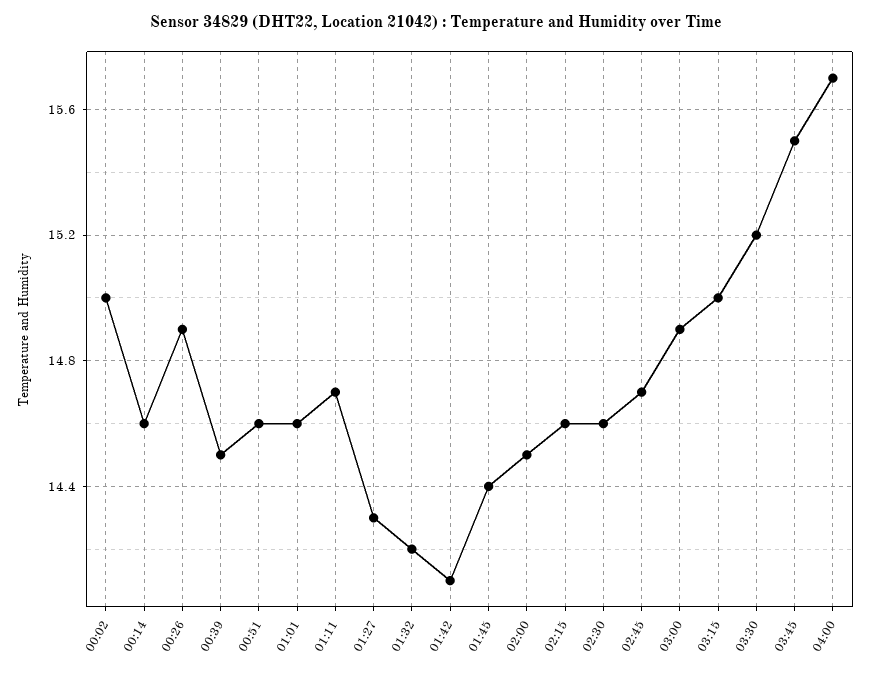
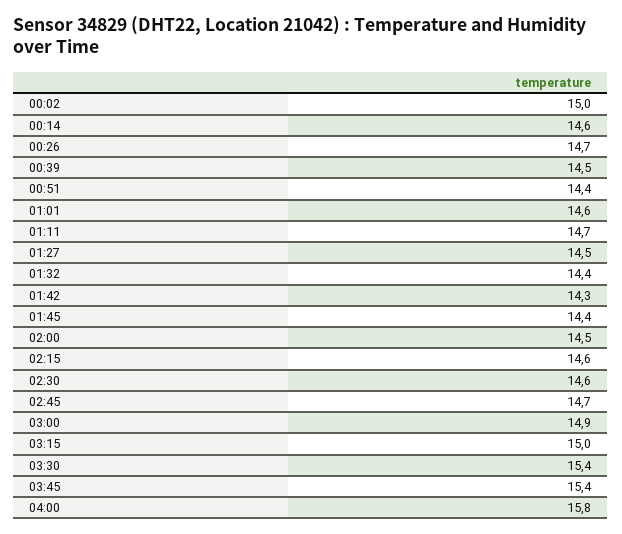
00:26: 14.9 -> 14.7
00:51: 14.6 -> 14.4
01:27: 14.3 -> 14.5
01:32: 14.2 -> 14.4
01:42: 14.1 -> 14.3
03:30: 15.2 -> 15.4
03:45: 15.5 -> 15.4
04:00: 15.7 -> 15.8

